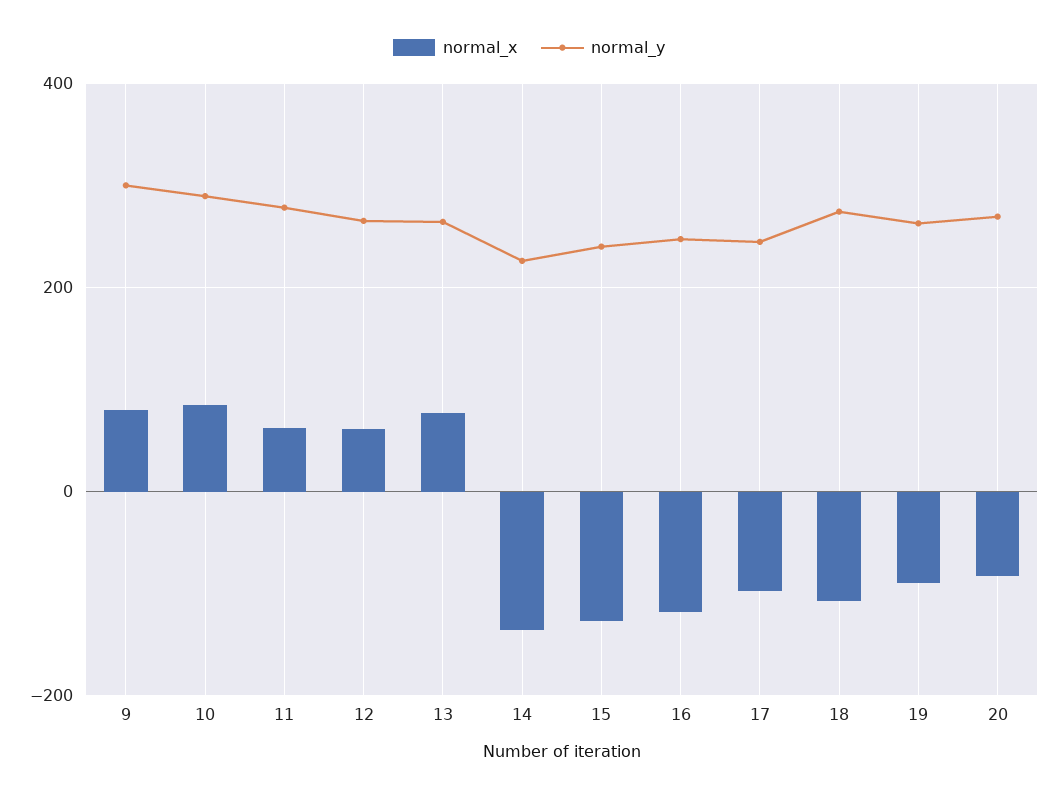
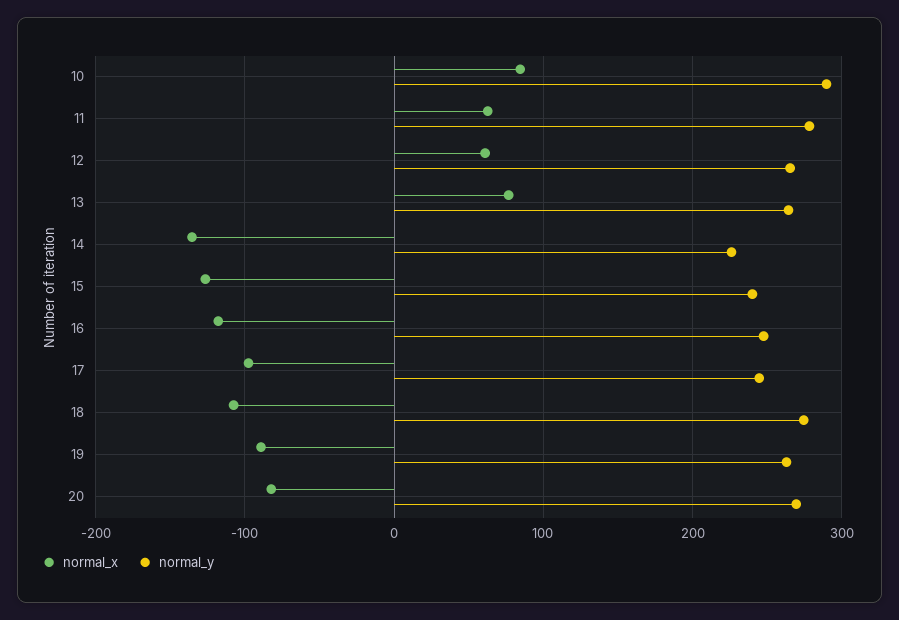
normal_x, 9: 80 -> none
normal_y, 9: 300 -> none

